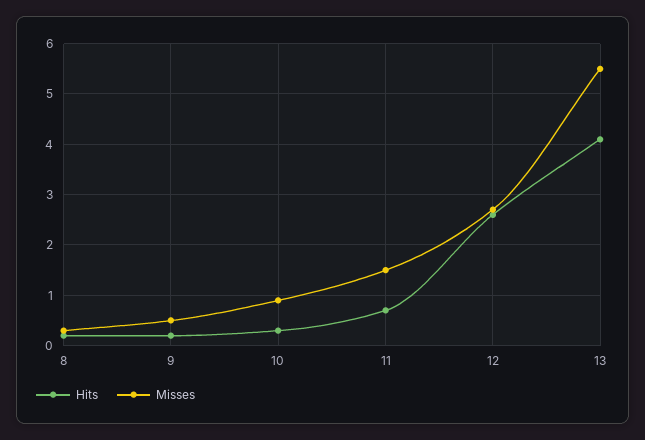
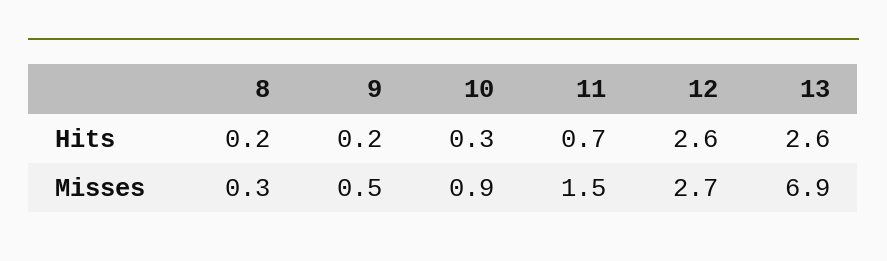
Hits, 13: 4 -> 2.6
Misses, 13: 5.5 -> 6.9

